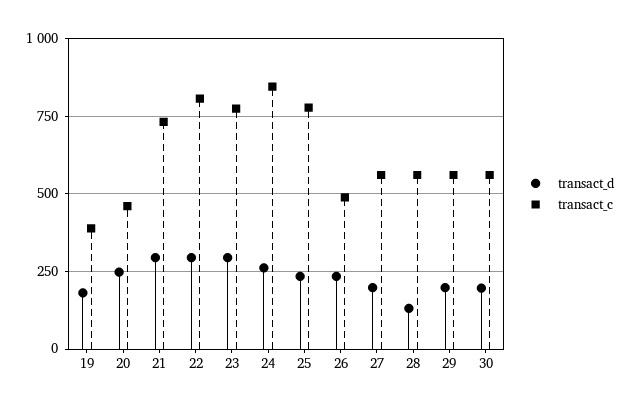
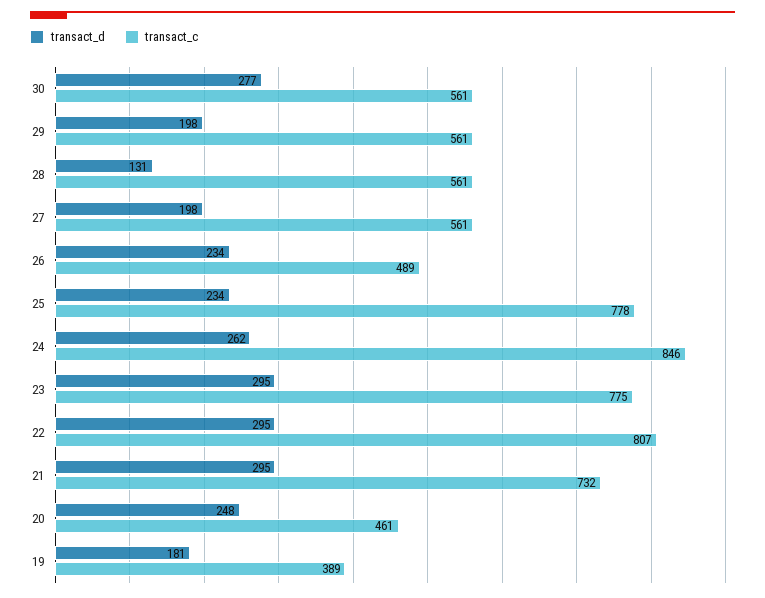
transact_d, 30: 200 -> 277

